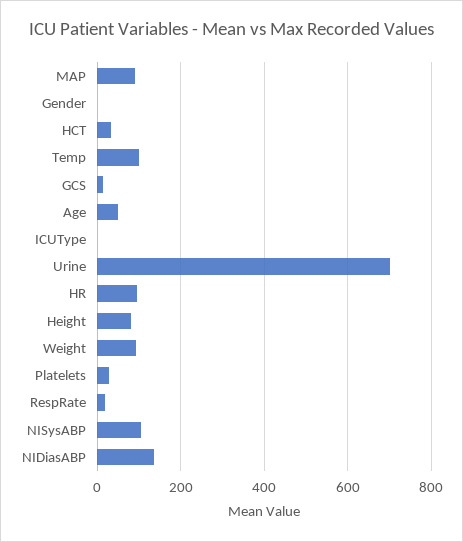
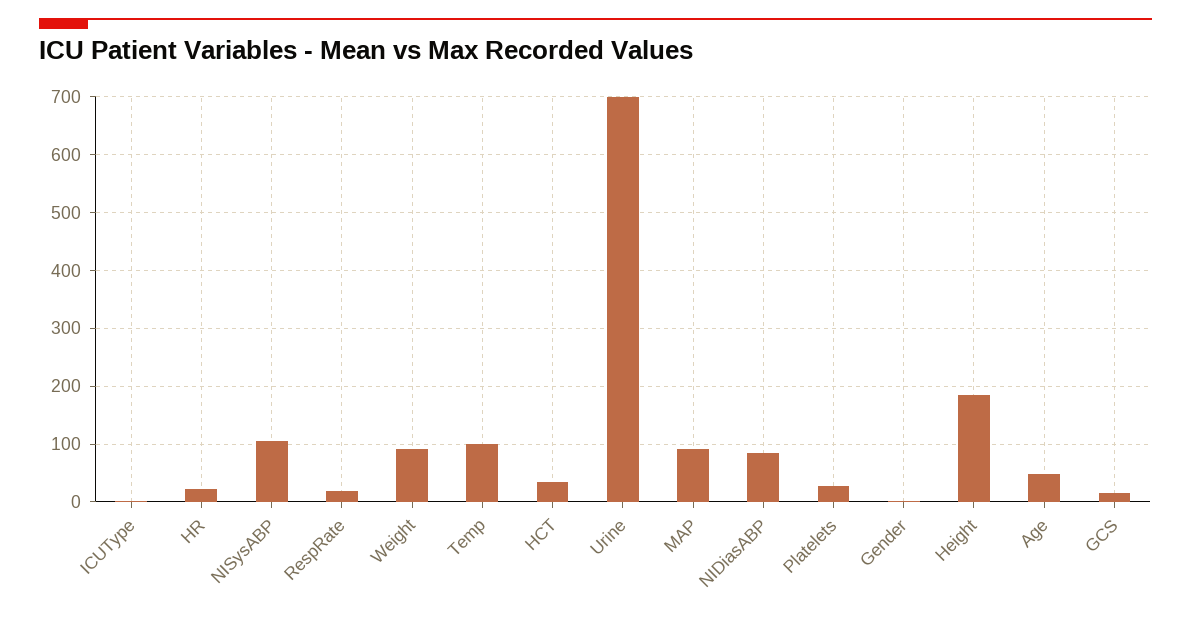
HR: 100 -> 20
Height: 80 -> 180
NIDiasABP: 140 -> 80

